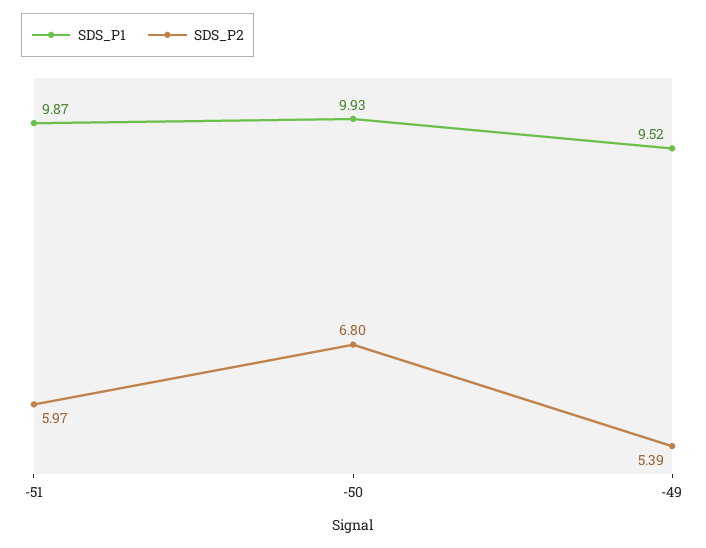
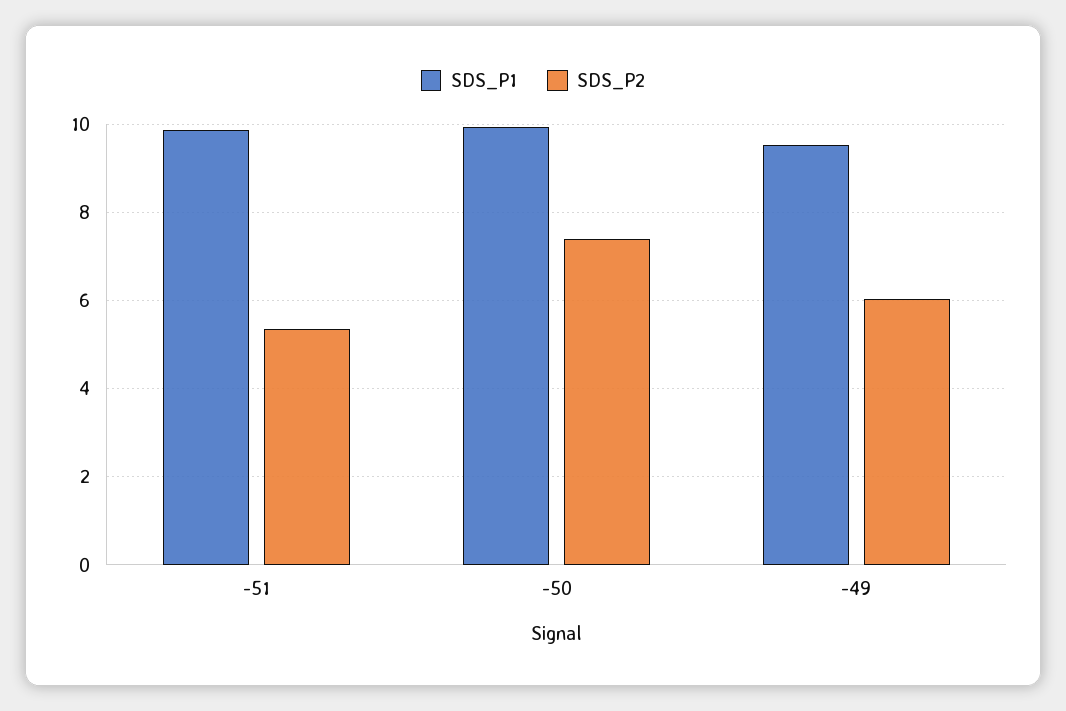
SDS_P2, -51: 5.97 -> 5.4
SDS_P2, -50: 6.8 -> 7.4
SDS_P2, -49: 5.39 -> 6

